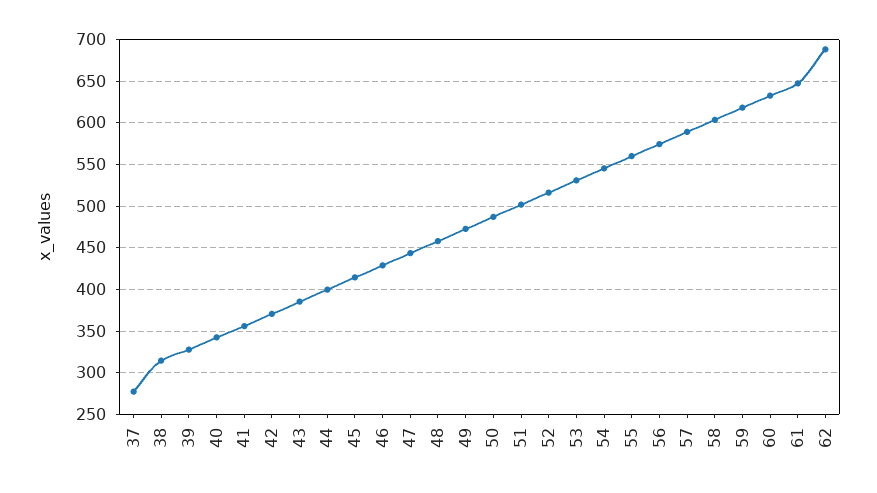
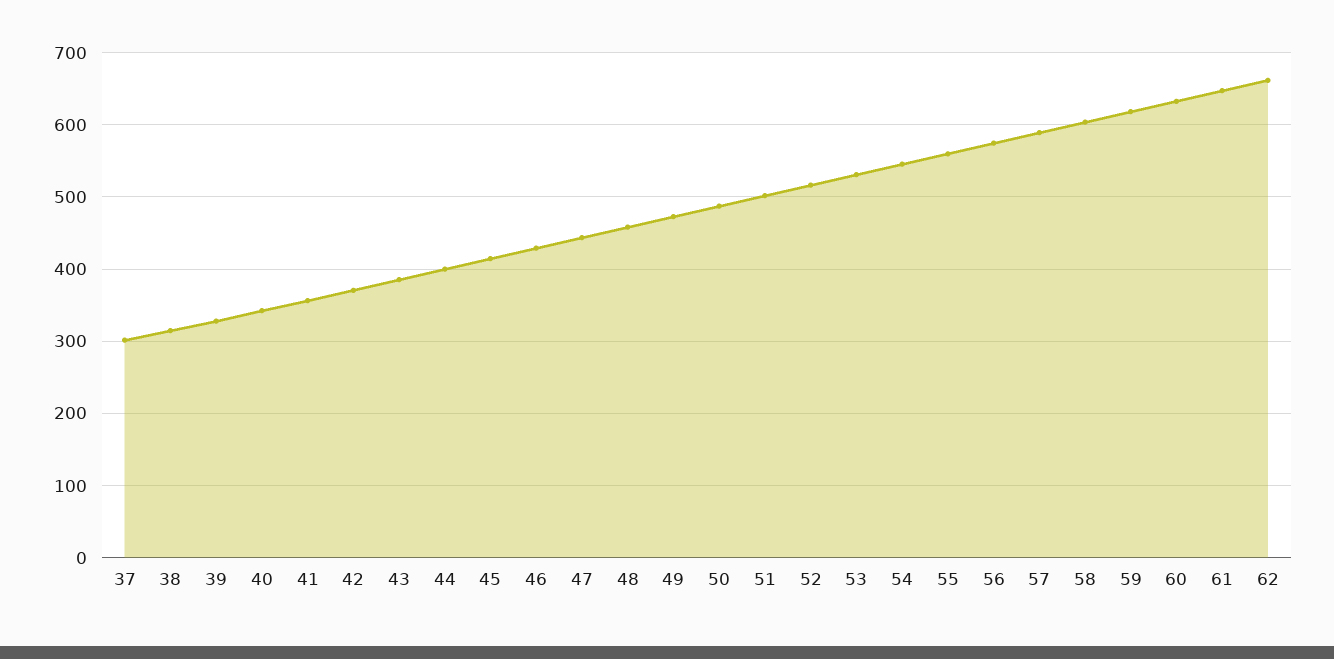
37: 280 -> 300
62: 690 -> 660

